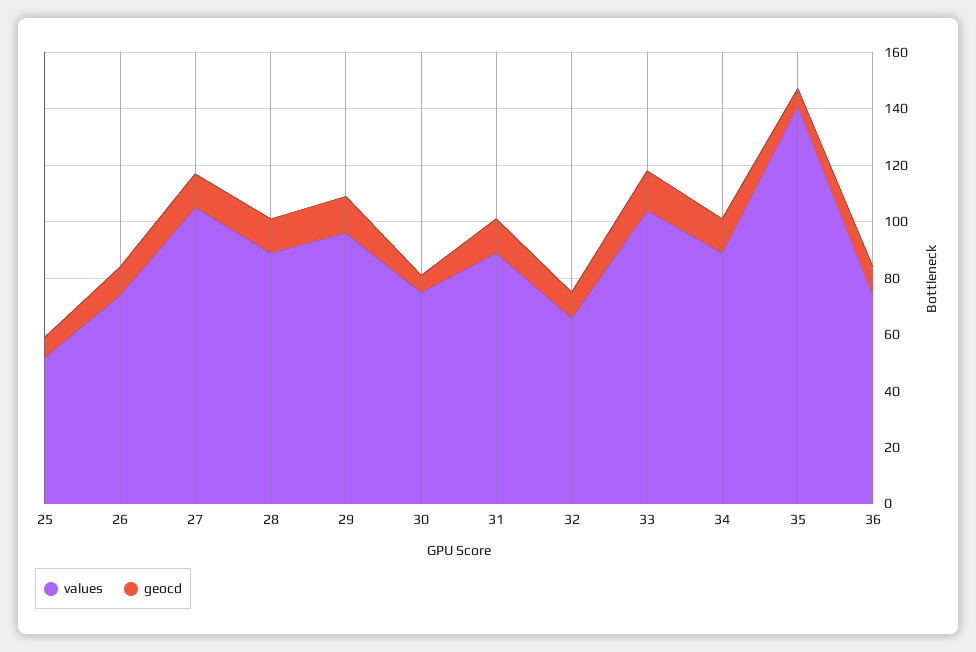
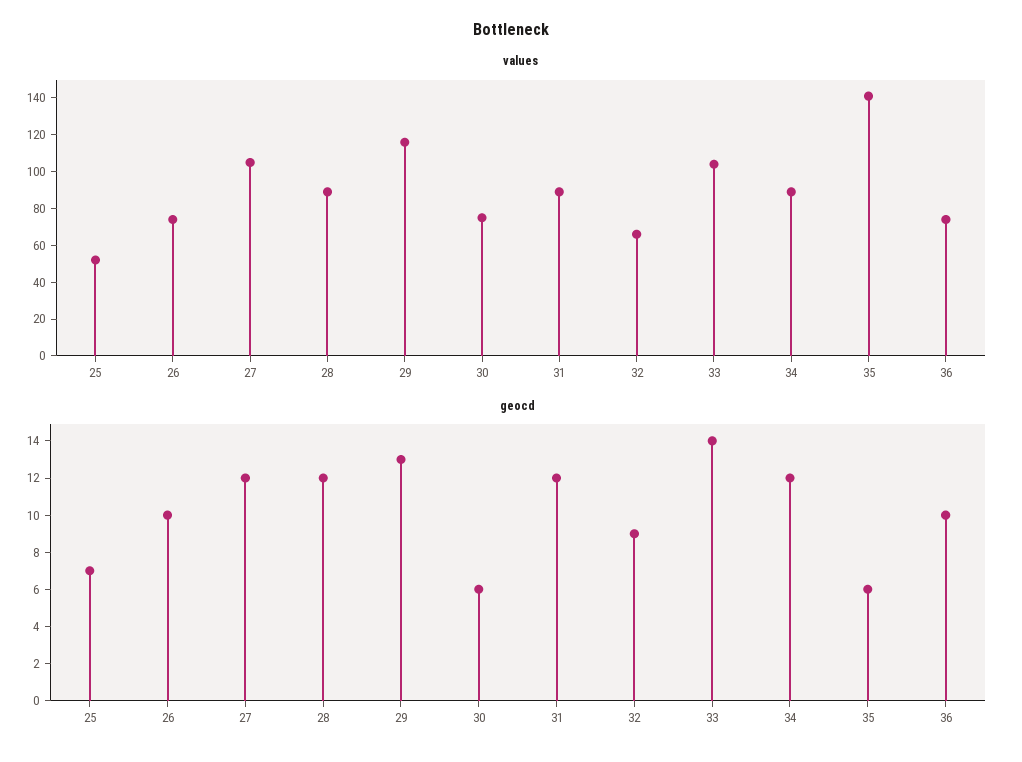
values, 29: 95 -> 115

